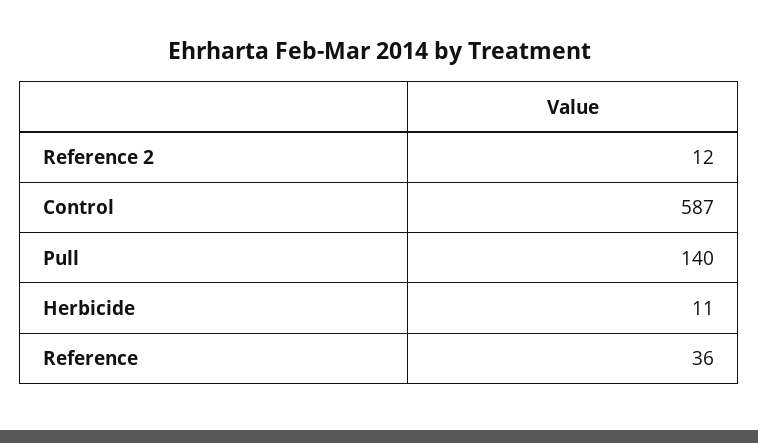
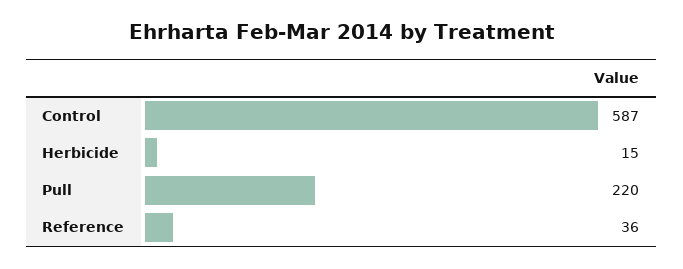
Reference 2: 12 -> none
Pull: 140 -> 220
Herbicide: 11 -> 15

